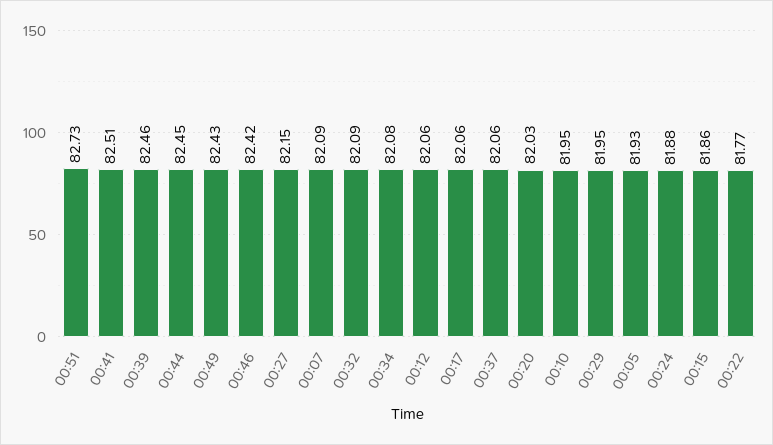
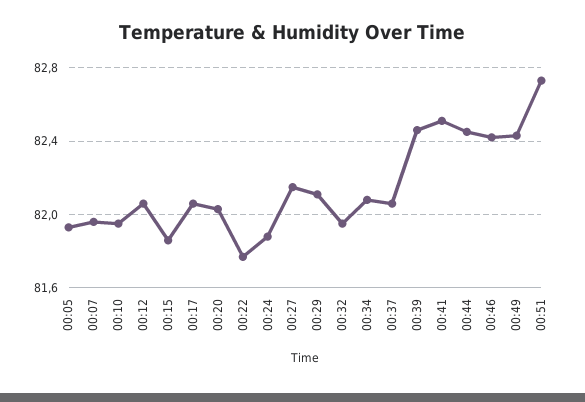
00:07: 82.09 -> 81.95
00:32: 82.09 -> 81.95
00:29: 81.95 -> 82.1

